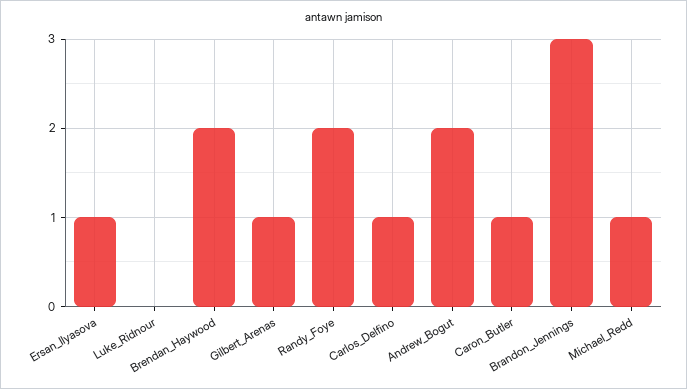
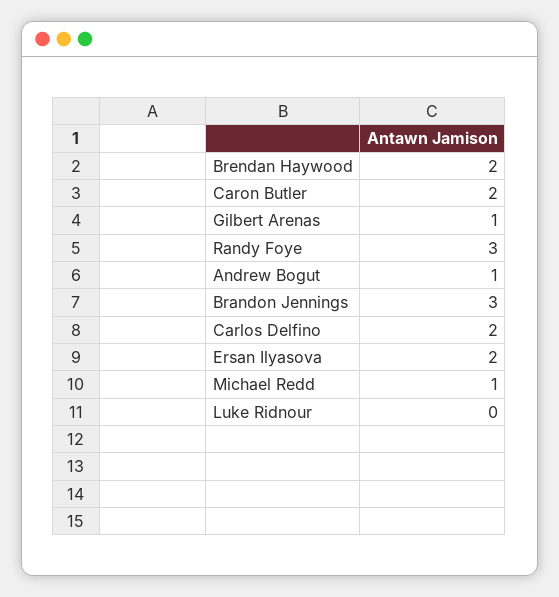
Ersan_Ilyasova: 1 -> 2
Randy_Foye: 2 -> 3
Carlos_Delfino: 1 -> 2
Andrew_Bogut: 2 -> 1
Caron_Butler: 1 -> 2

